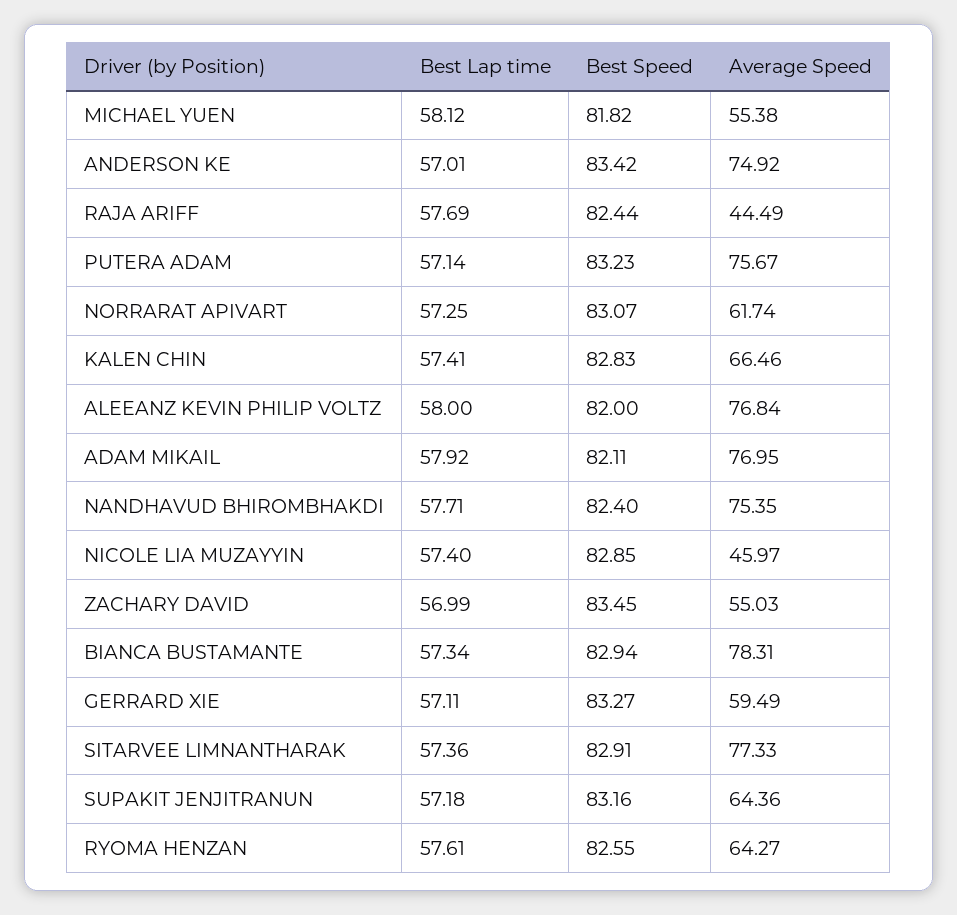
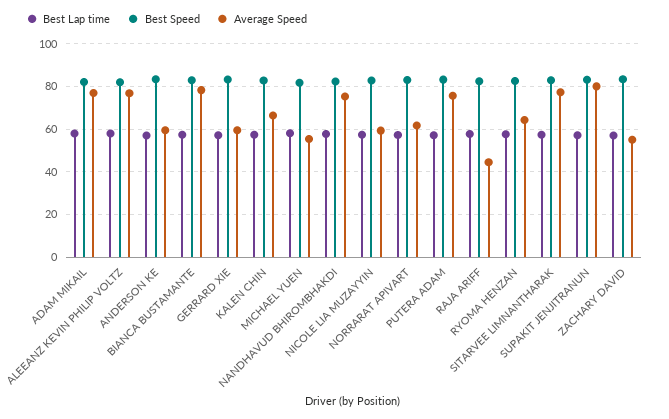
Average Speed, ANDERSON KE: 74.92 -> 60
Average Speed, NICOLE LIA MUZAYYIN: 45.97 -> 60
Average Speed, SUPAKIT JENJITRANUN: 64.36 -> 80

